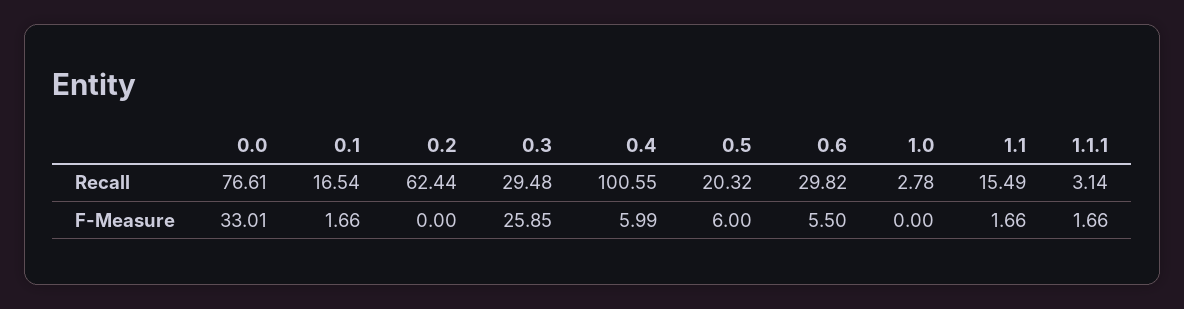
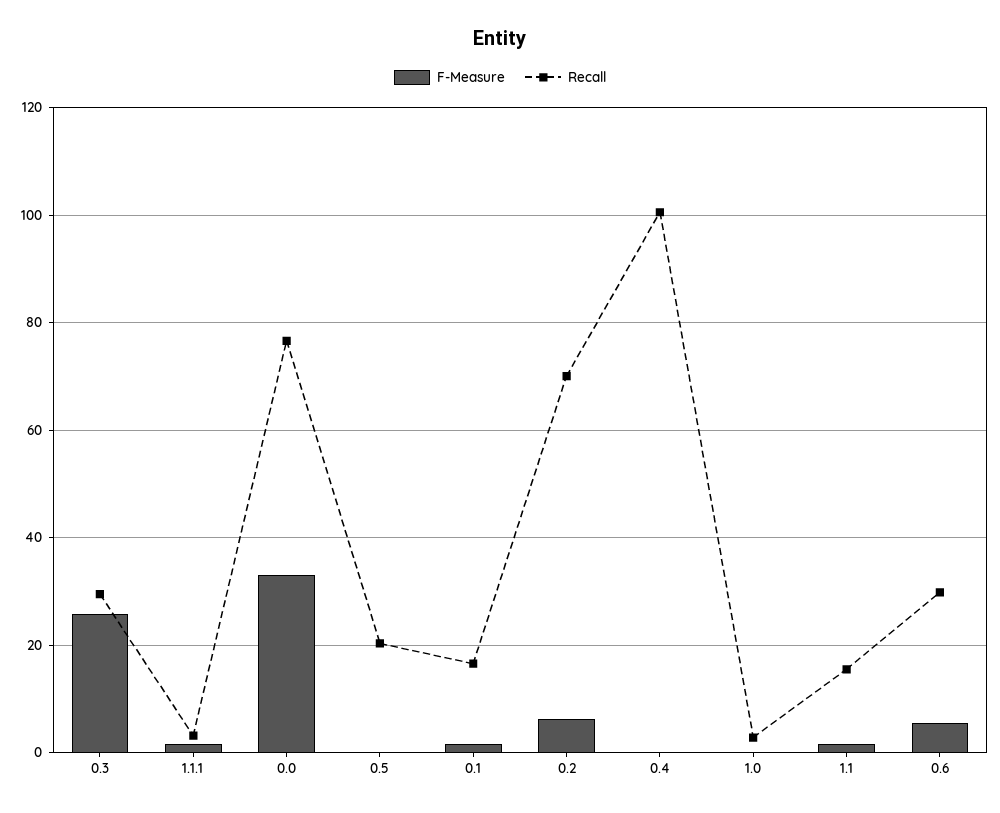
Recall, 0.2: 62.44 -> 70
F-Measure, 0.2: 0 -> 6
F-Measure, 0.4: 5.99 -> 0
F-Measure, 0.5: 6 -> 0

